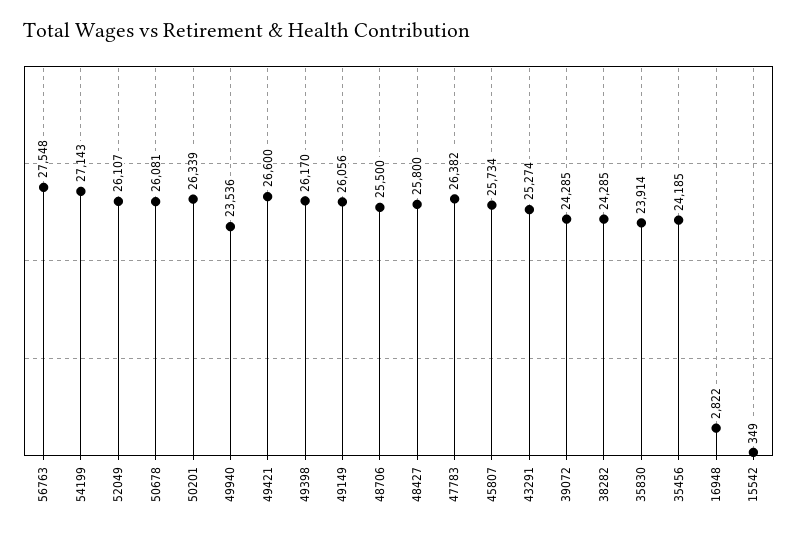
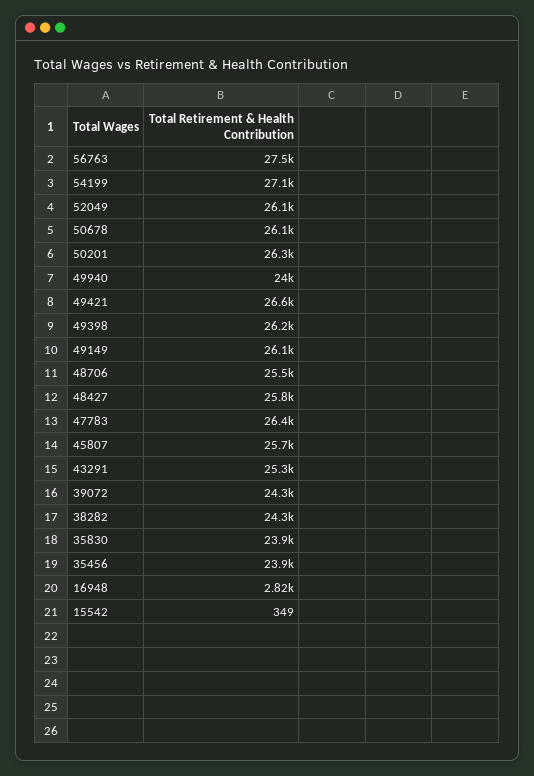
49940: 23536 -> 24000
35456: 24185 -> 23900

